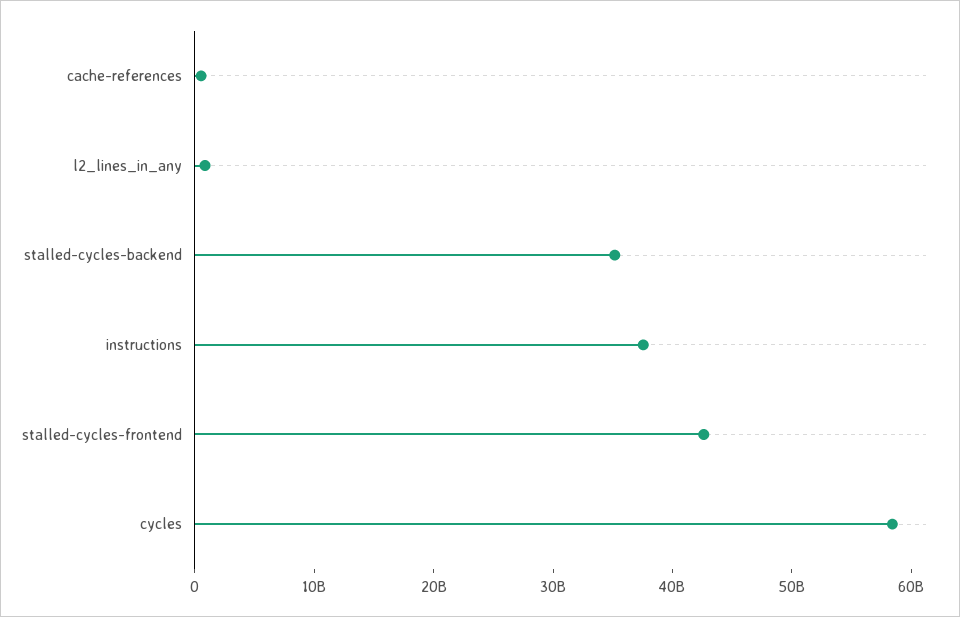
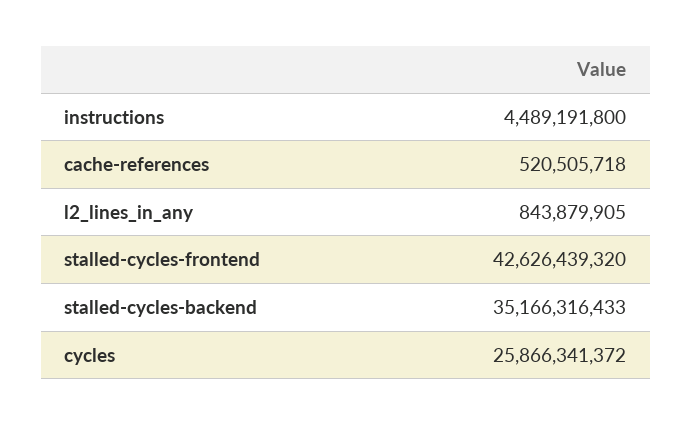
instructions: 38000000000 -> 4489191800
cycles: 58000000000 -> 25866341372

